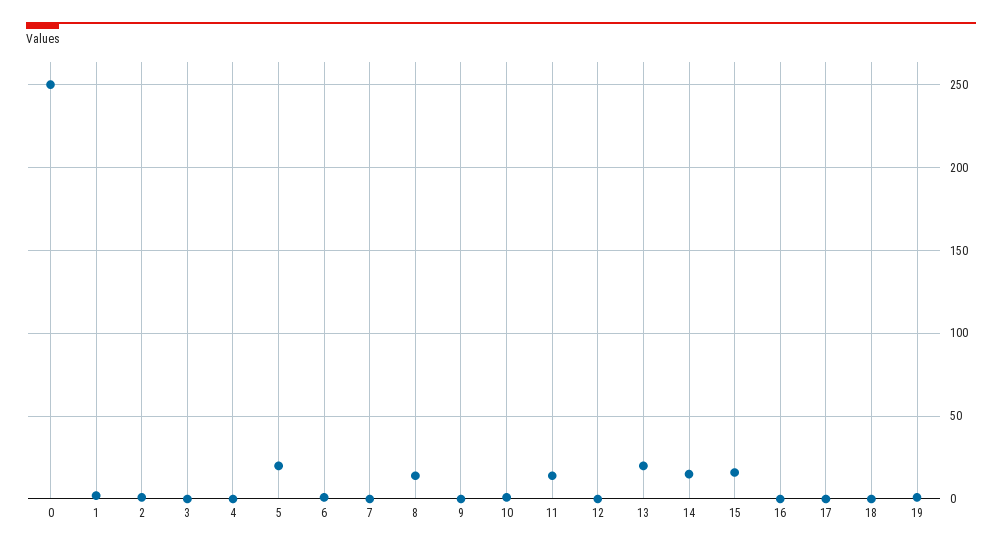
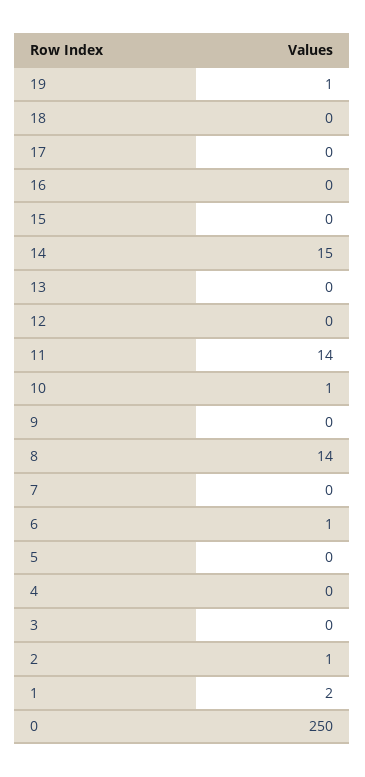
5: 20 -> 0
13: 20 -> 0
15: 15 -> 0

